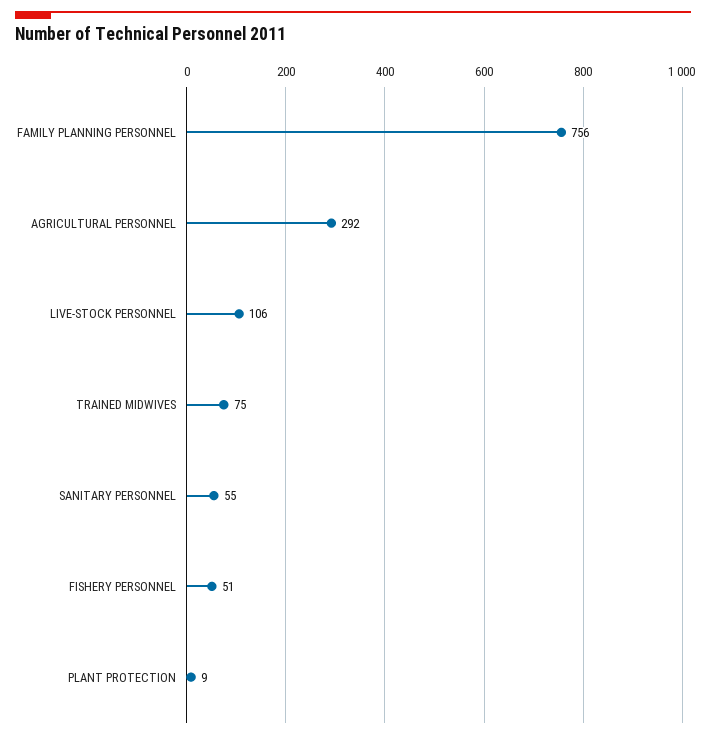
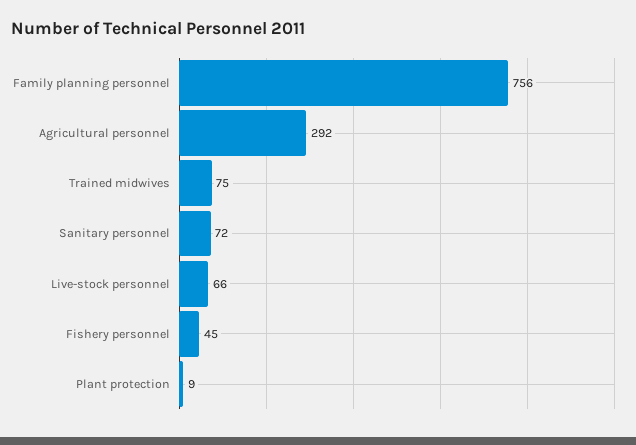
LIVE-STOCK PERSONNEL: 106 -> 66
SANITARY PERSONNEL: 55 -> 72
FISHERY PERSONNEL: 51 -> 45

